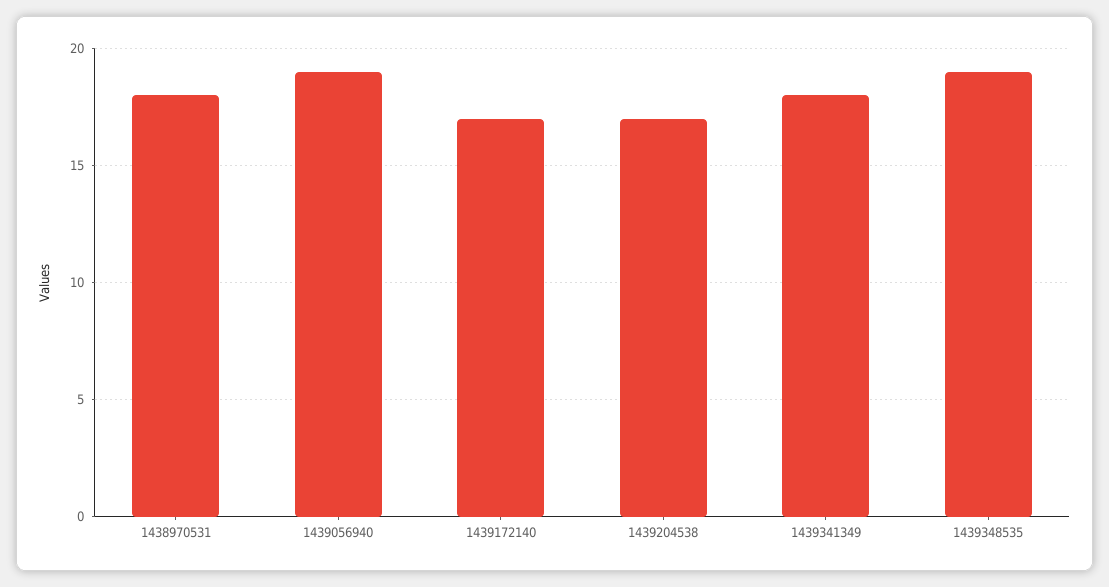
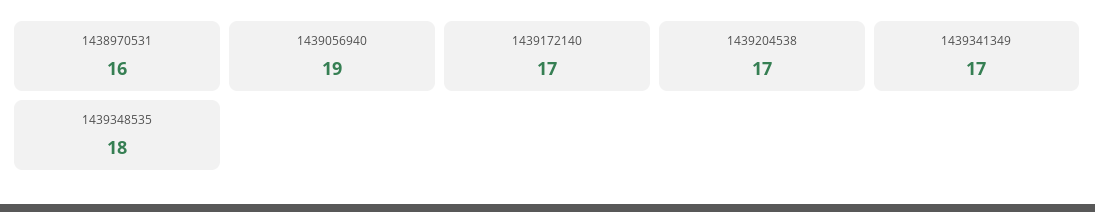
1438970531: 18 -> 16
1439341349: 18 -> 17
1439348535: 19 -> 18

